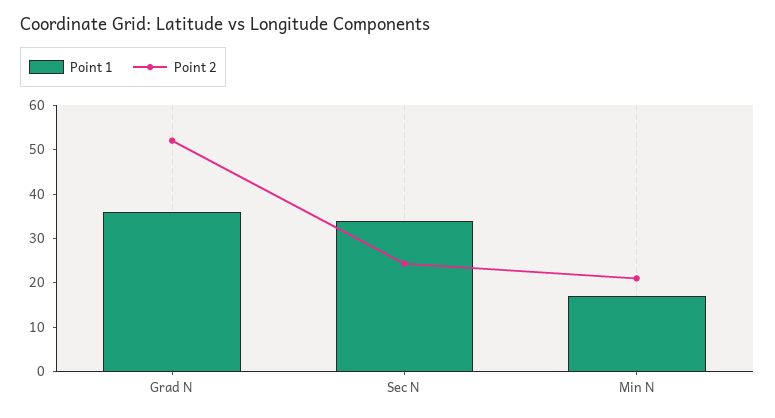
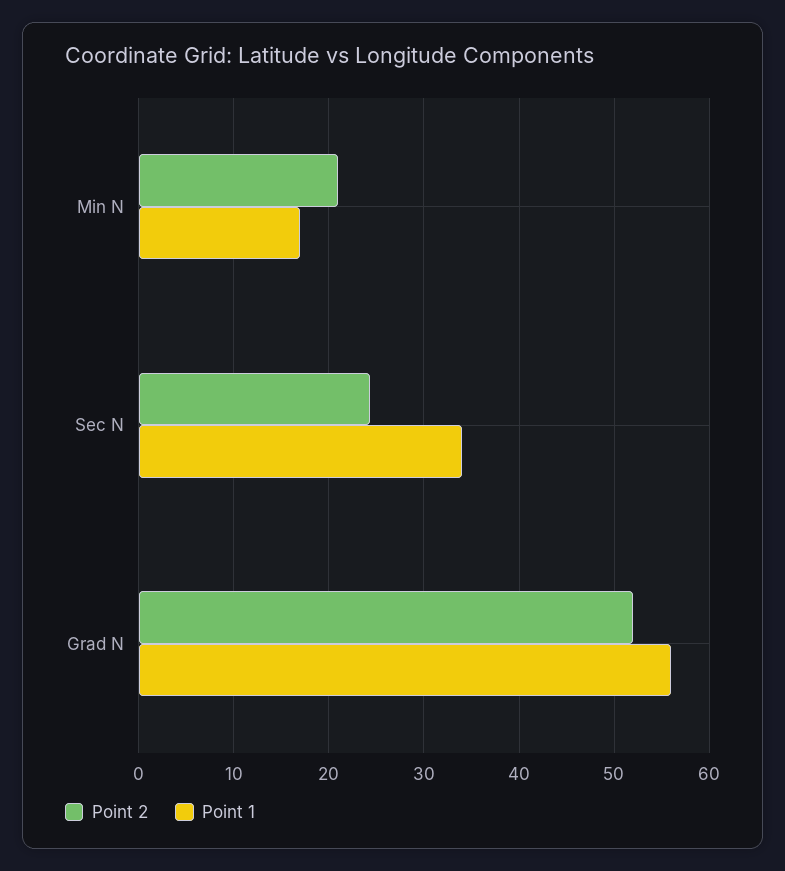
Point 1, Grad N: 36 -> 56

